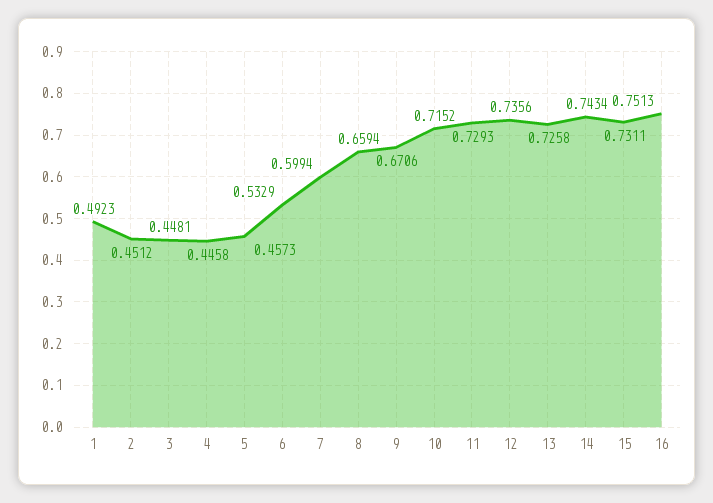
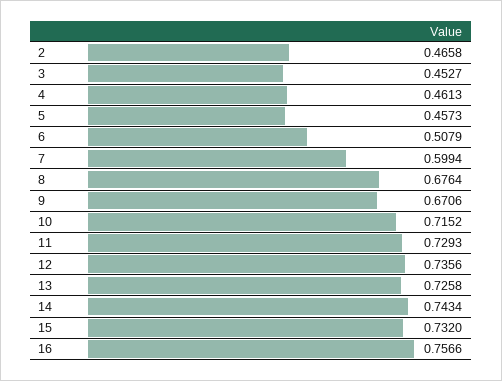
1: 0.4923 -> none
2: 0.4512 -> 0.4658
3: 0.4481 -> 0.4527
4: 0.4458 -> 0.4613
6: 0.5329 -> 0.5079
8: 0.6594 -> 0.6764
15: 0.7311 -> 0.732
16: 0.7513 -> 0.7566

